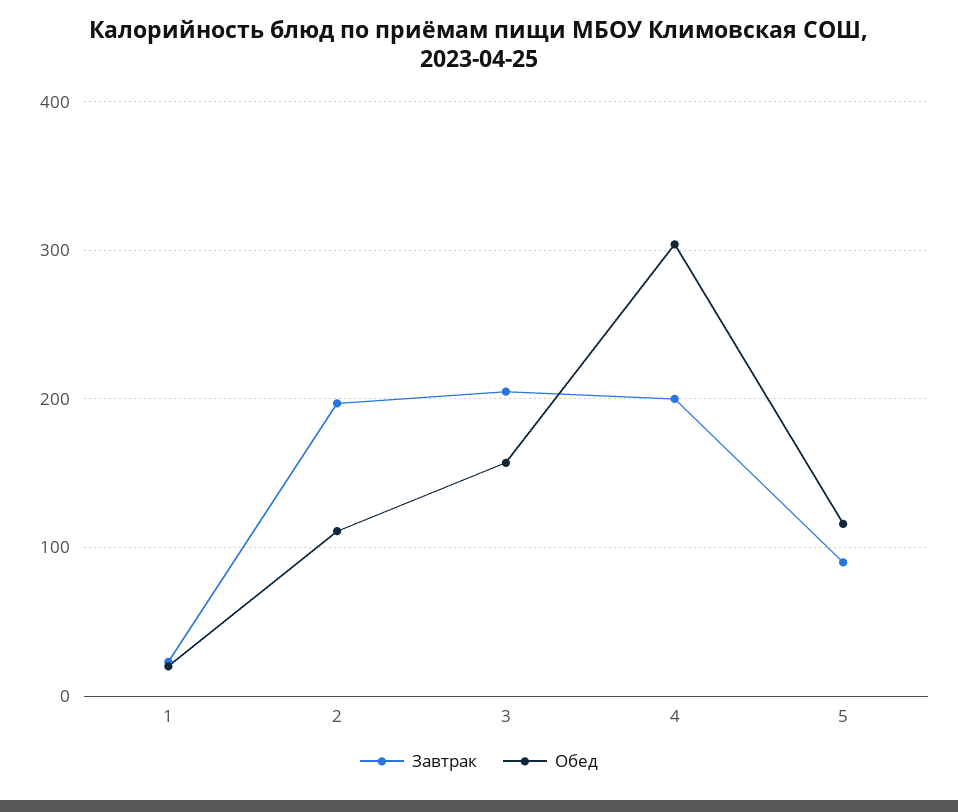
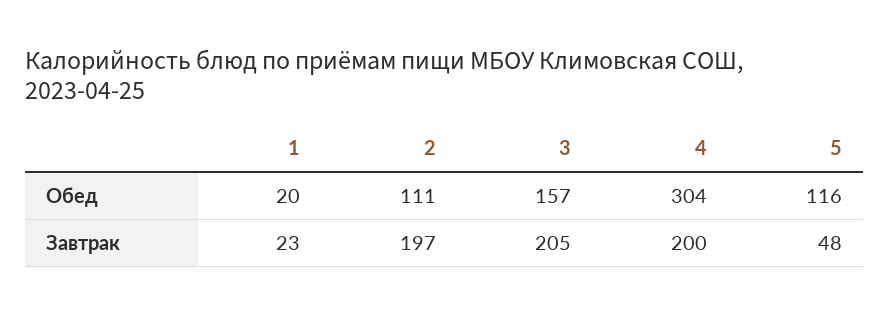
Завтрак, 5: 90 -> 48

